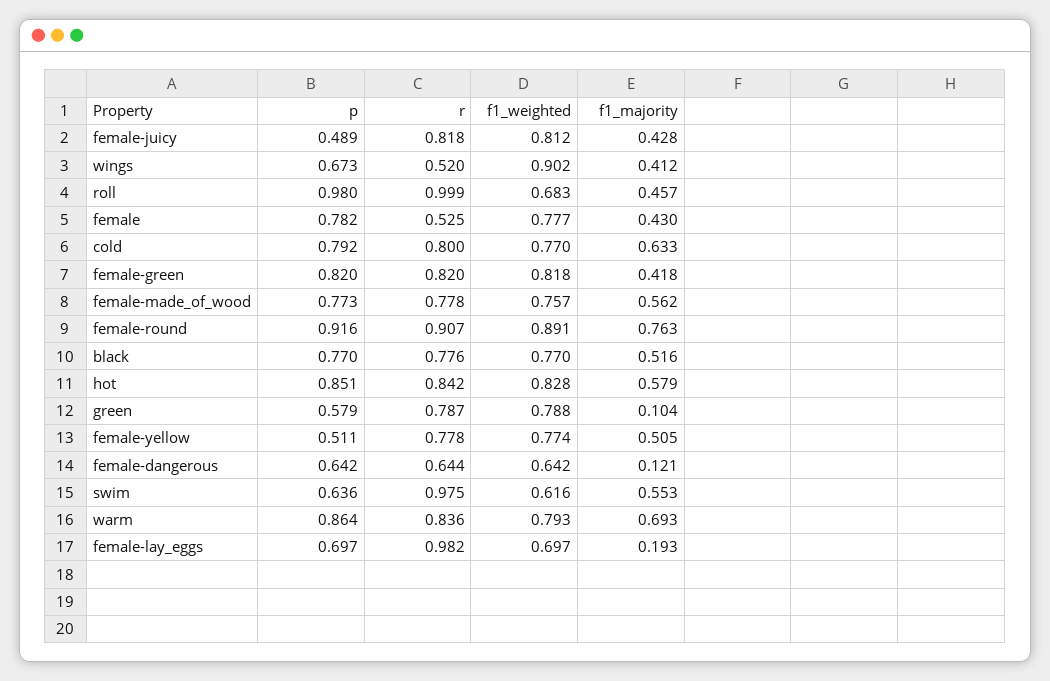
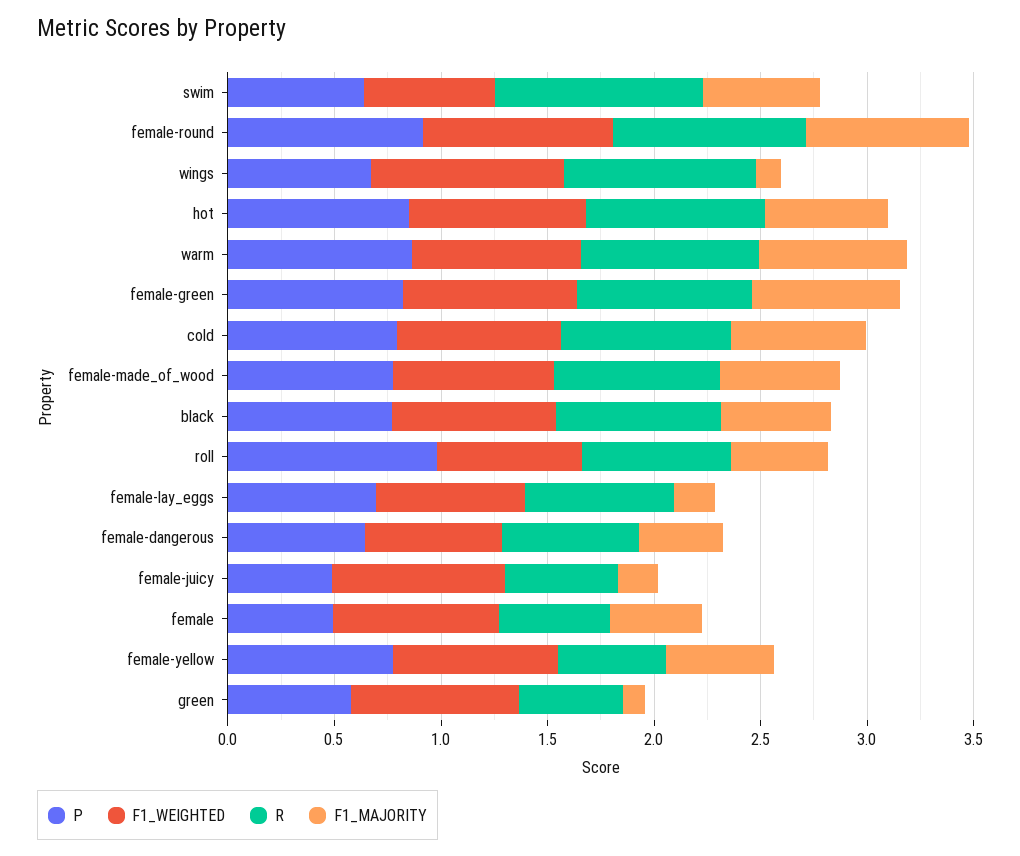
r, female-juicy: 0.818 -> 0.5
f1_majority, female-juicy: 0.428 -> 0.2
r, wings: 0.52 -> 0.9
f1_majority, wings: 0.412 -> 0.1
r, roll: 0.999 -> 0.7
p, female: 0.782 -> 0.5
f1_majority, female-green: 0.418 -> 0.7
r, green: 0.787 -> 0.5
p, female-yellow: 0.511 -> 0.8
r, female-yellow: 0.778 -> 0.5
f1_majority, female-dangerous: 0.121 -> 0.4
r, female-lay_eggs: 0.982 -> 0.7

